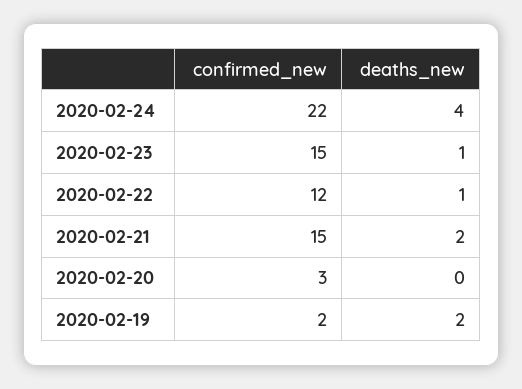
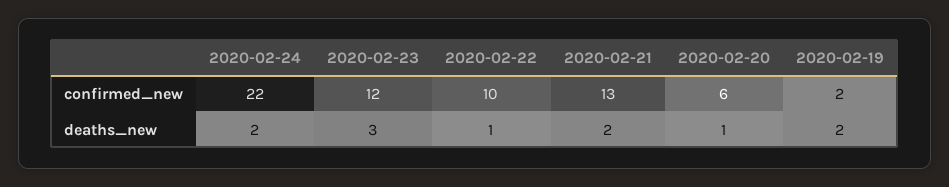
deaths_new, 2020-02-24: 4 -> 2
confirmed_new, 2020-02-23: 15 -> 12
deaths_new, 2020-02-23: 1 -> 3
confirmed_new, 2020-02-22: 12 -> 10
confirmed_new, 2020-02-21: 15 -> 13
confirmed_new, 2020-02-20: 3 -> 6
deaths_new, 2020-02-20: 0 -> 1

